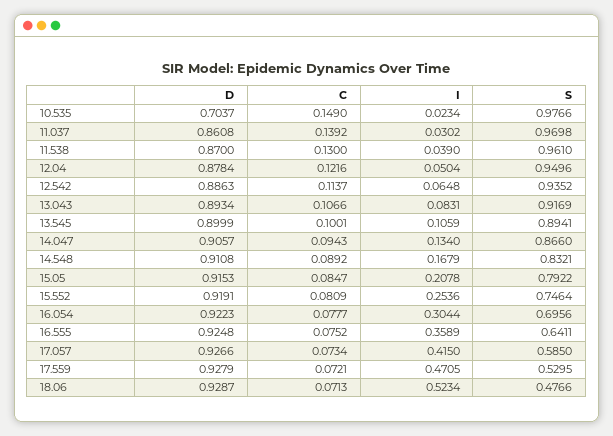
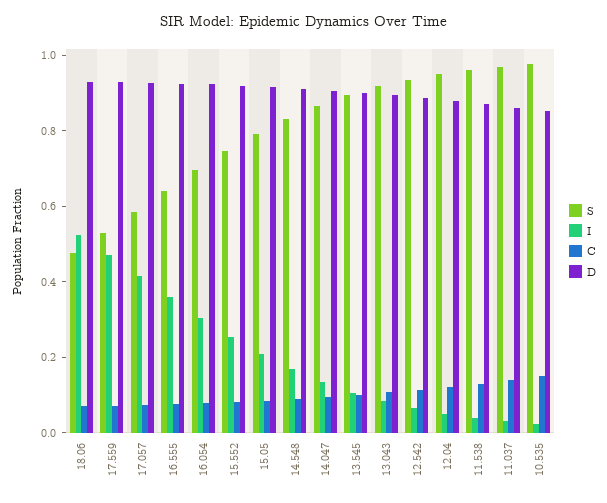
D, 10.535: 0.7037 -> 0.85

